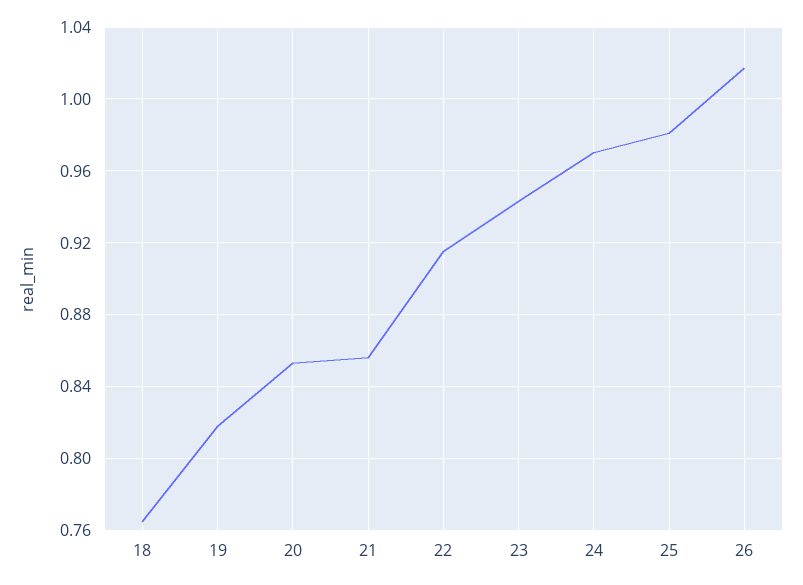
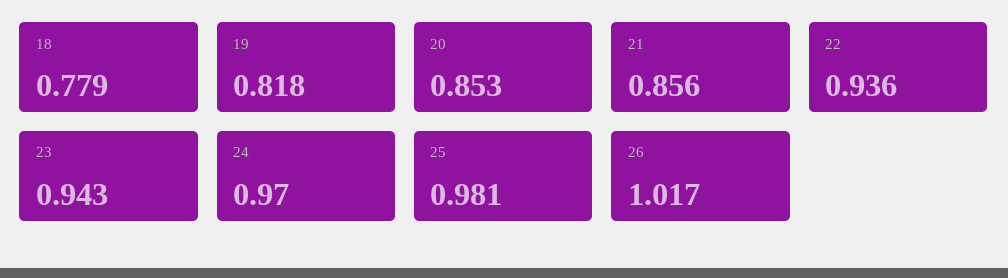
18: 0.765 -> 0.779
22: 0.915 -> 0.936

